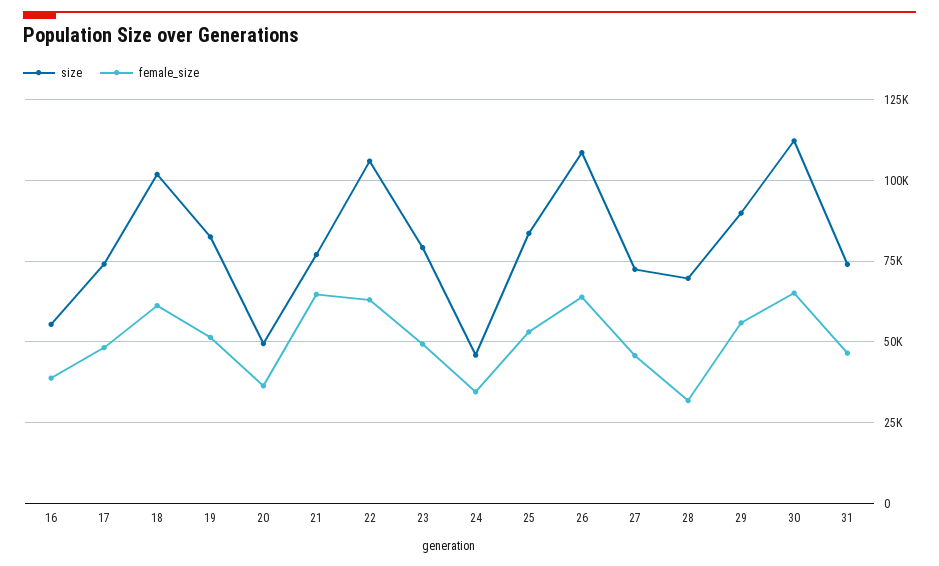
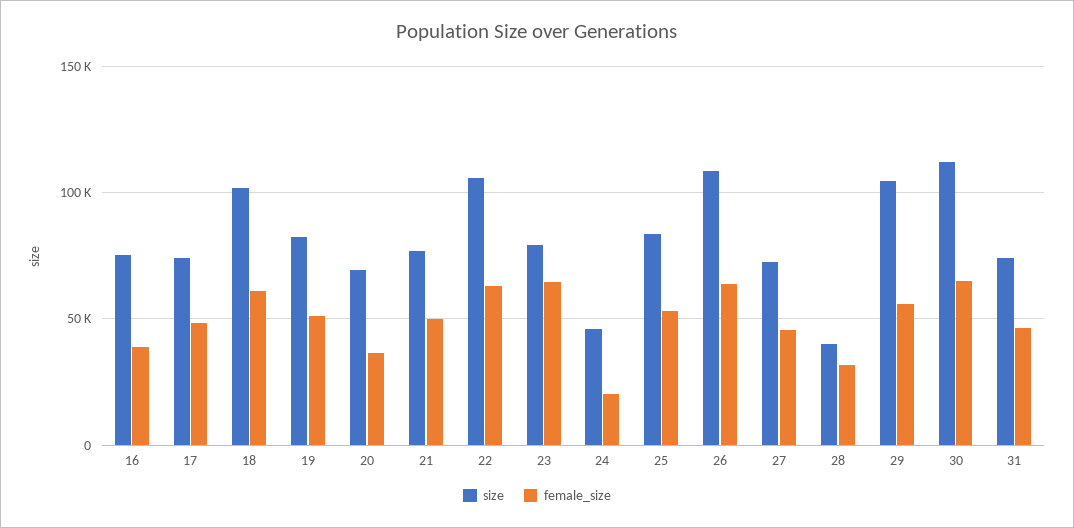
size, 16: 55000 -> 75000
size, 20: 50000 -> 70000
female_size, 21: 65000 -> 50000
female_size, 23: 50000 -> 65000
female_size, 24: 35000 -> 20000
size, 28: 70000 -> 40000
size, 29: 90000 -> 105000

